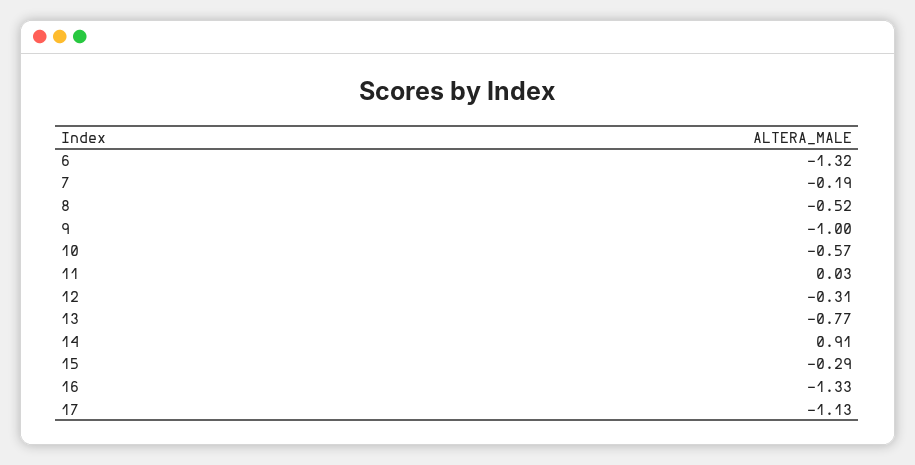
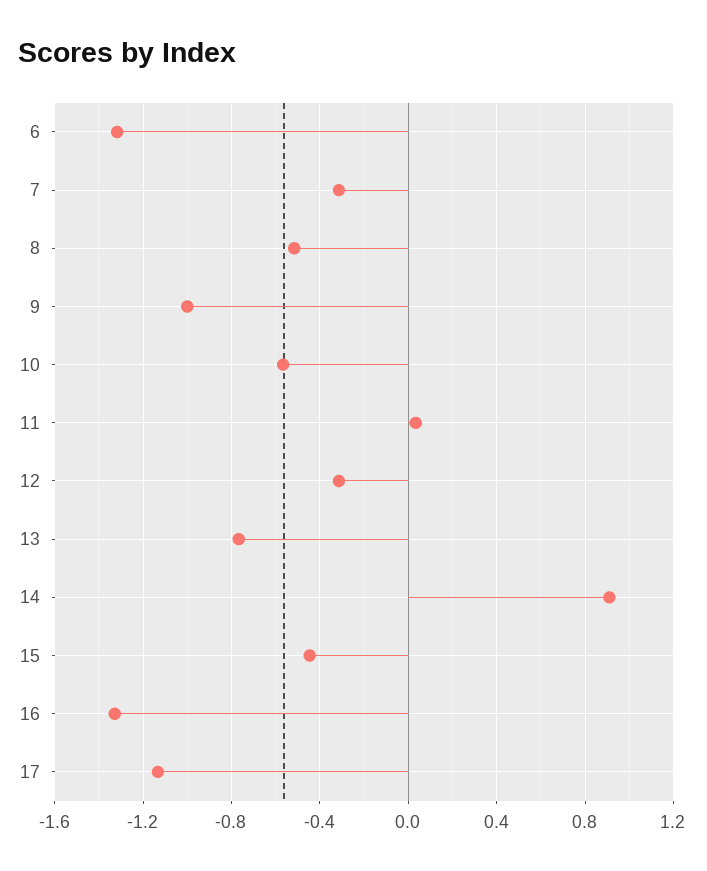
7: -0.19 -> -0.3
15: -0.29 -> -0.45

